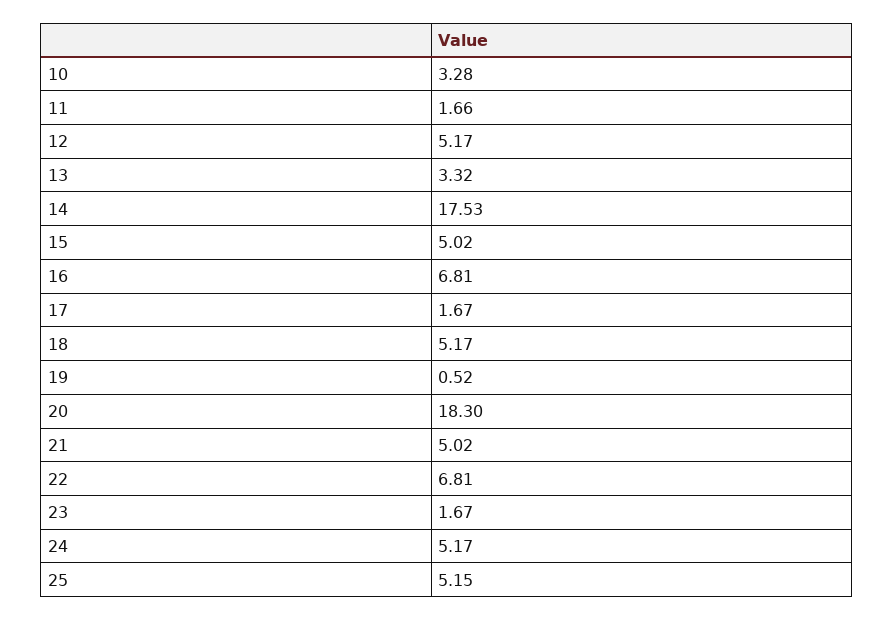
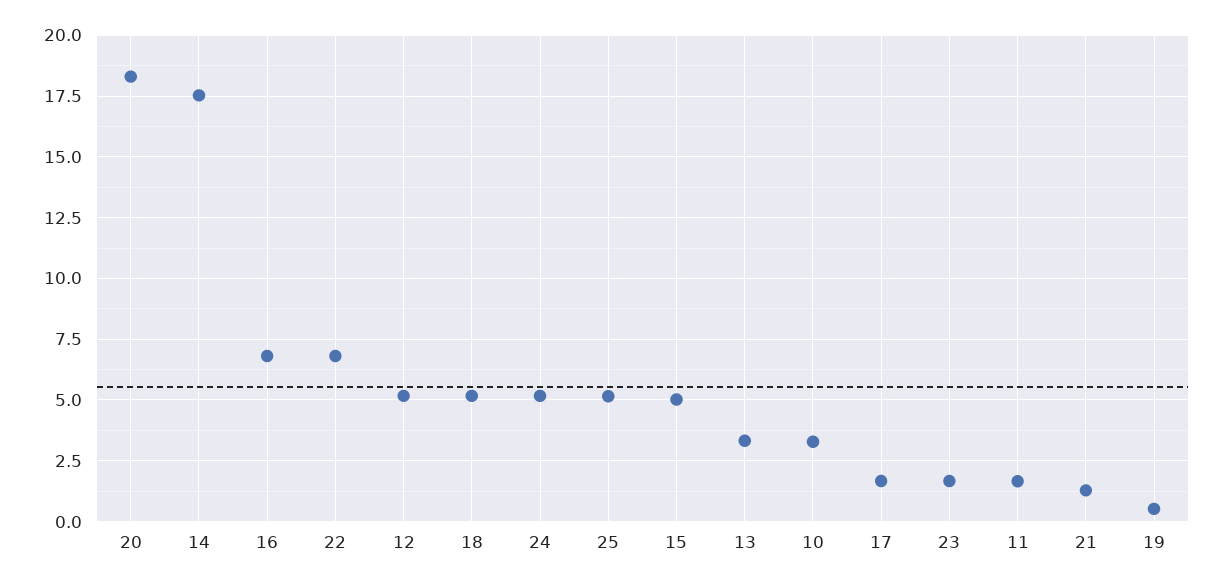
21: 5.02 -> 1.25

